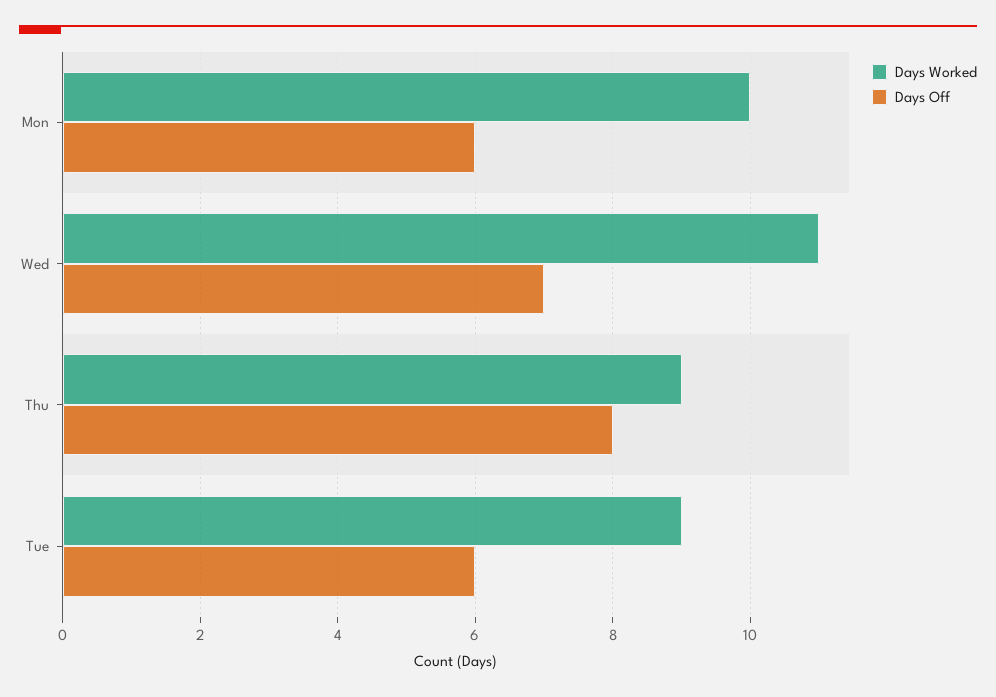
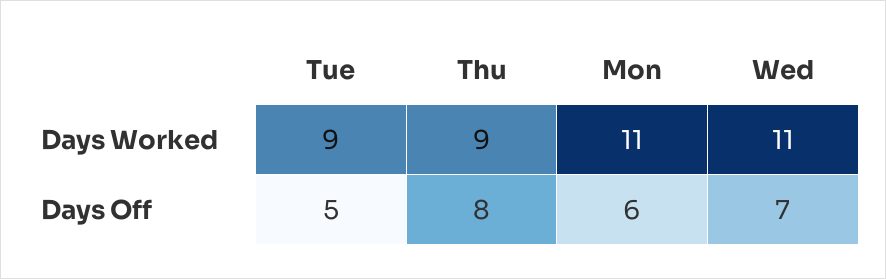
Days Worked, Mon: 10 -> 11
Days Off, Tue: 6 -> 5

